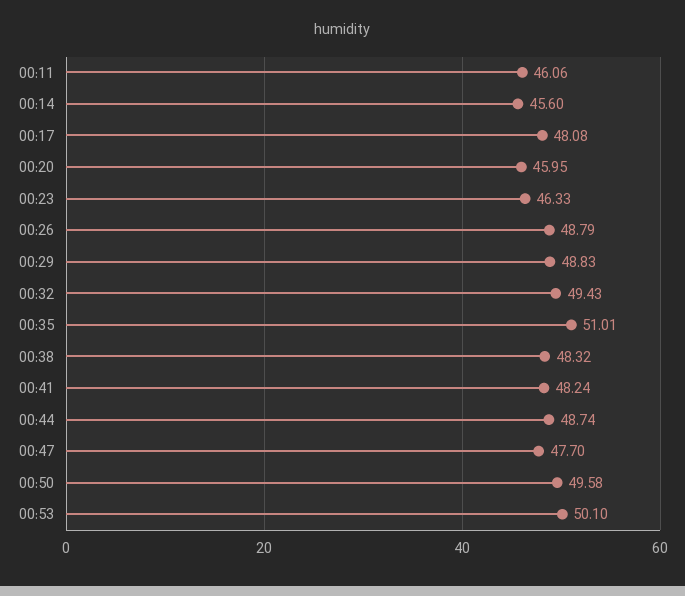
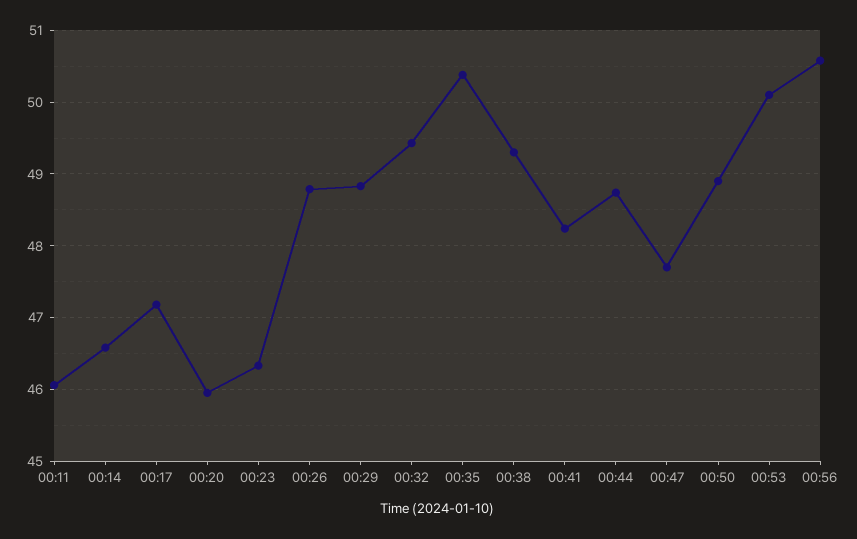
00:14: 45.6 -> 46.6
00:17: 48.08 -> 47.2
00:35: 51.01 -> 50.4
00:38: 48.32 -> 49.3
00:50: 49.58 -> 48.9
00:56: none -> 50.6

